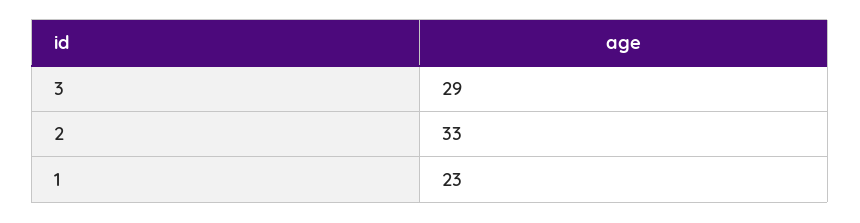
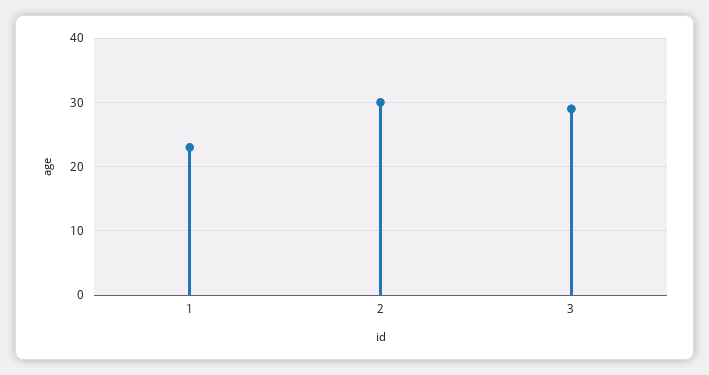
2: 33 -> 30

